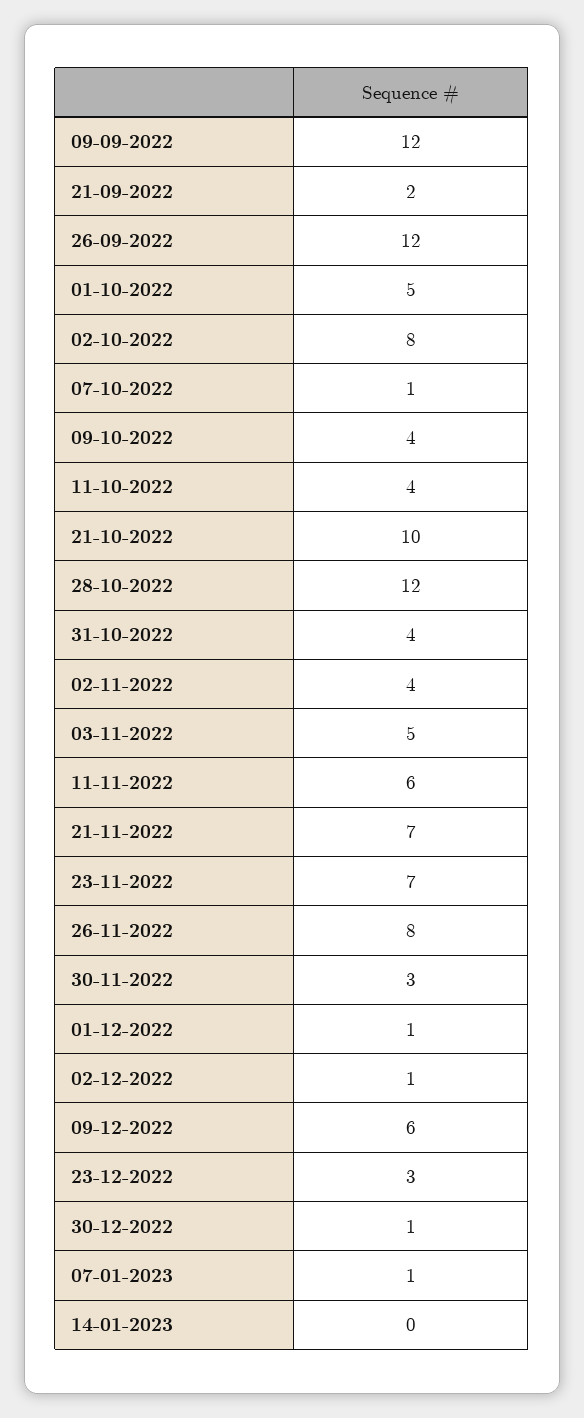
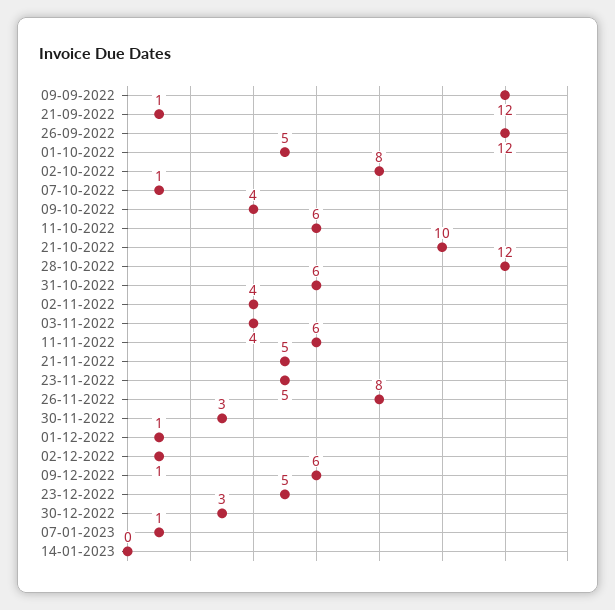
21-09-2022: 2 -> 1
11-10-2022: 4 -> 6
31-10-2022: 4 -> 6
03-11-2022: 5 -> 4
21-11-2022: 7 -> 5
23-11-2022: 7 -> 5
23-12-2022: 3 -> 5
30-12-2022: 1 -> 3

